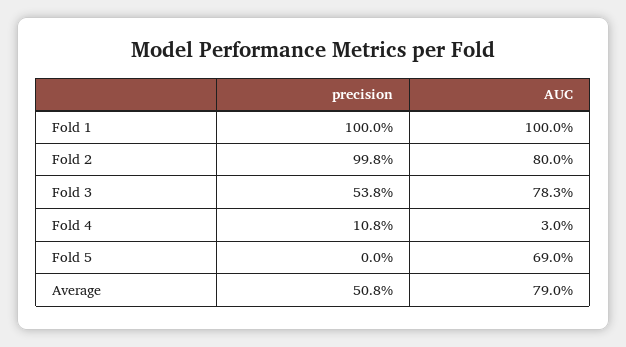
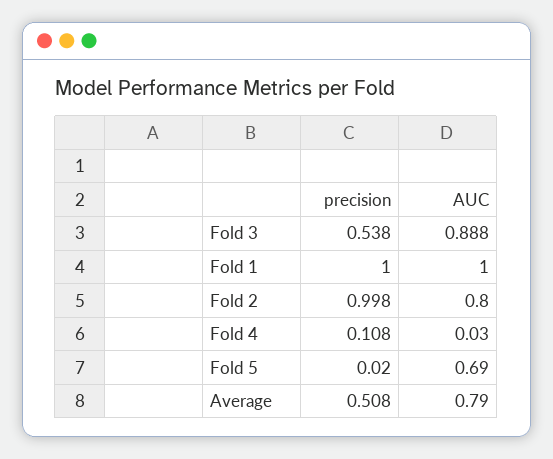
AUC, Fold 3: 0.783 -> 0.888
precision, Fold 5: 0 -> 0.02

